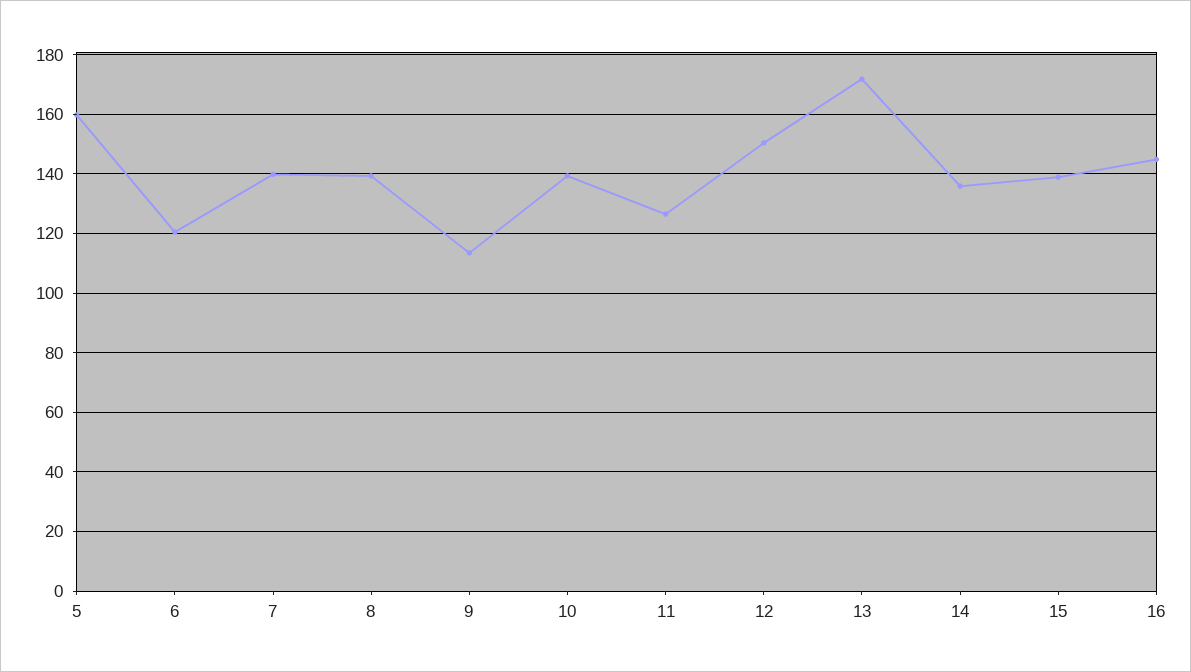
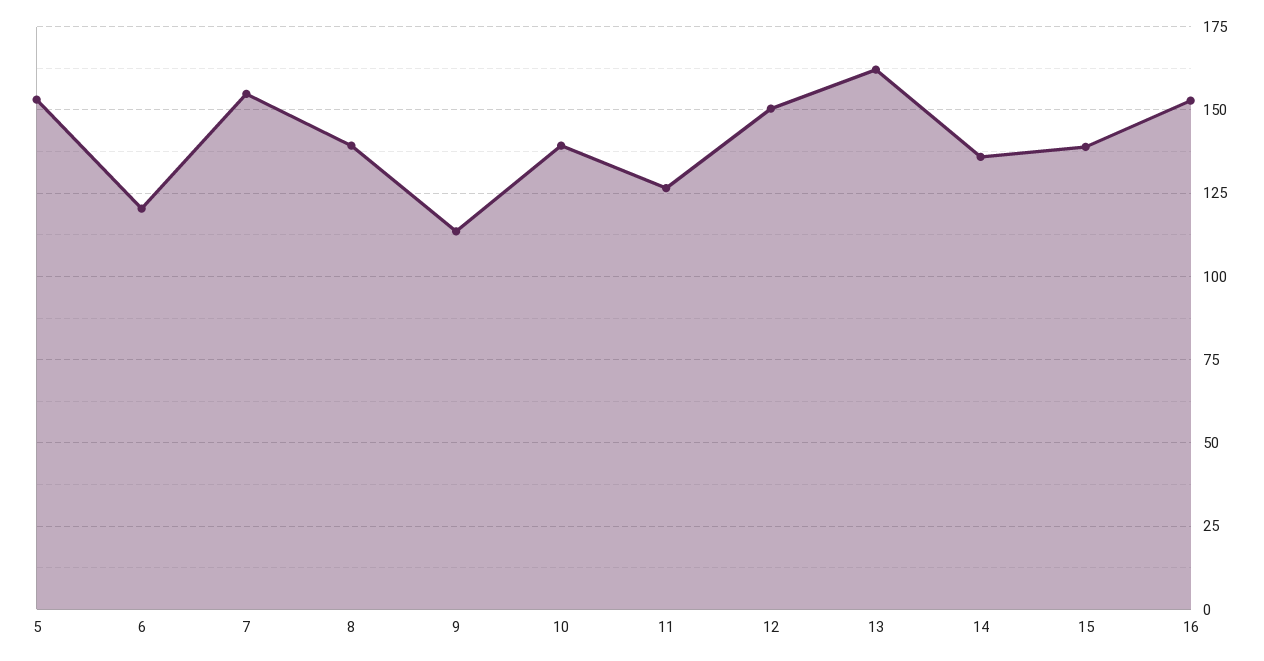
5: 160 -> 152.5
7: 140 -> 155
13: 172.5 -> 162.5
16: 145 -> 152.5

